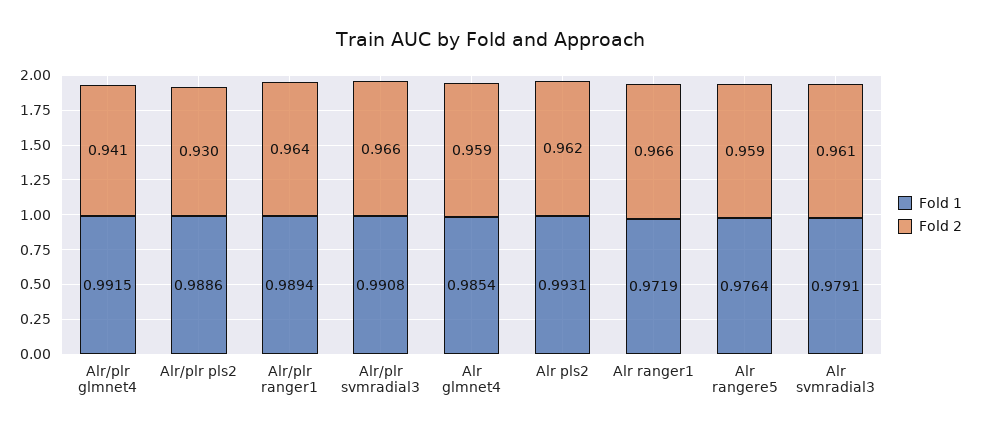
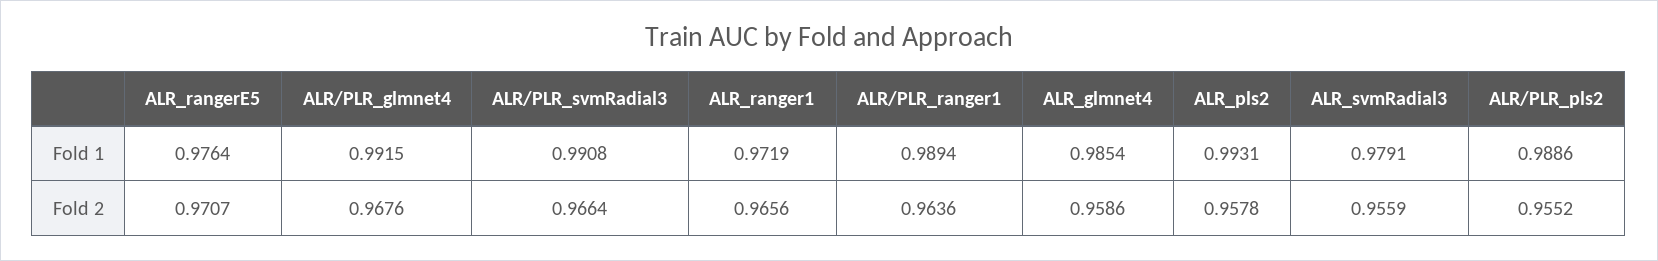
Fold 2, Alr/plr glmnet4: 0.941 -> 0.9676
Fold 2, Alr/plr pls2: 0.93 -> 0.9552
Fold 2, Alr pls2: 0.962 -> 0.9578
Fold 2, Alr rangere5: 0.959 -> 0.9707
Fold 2, Alr svmradial3: 0.961 -> 0.9559

